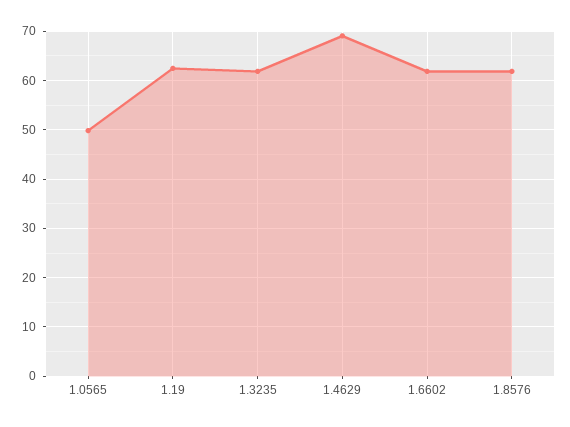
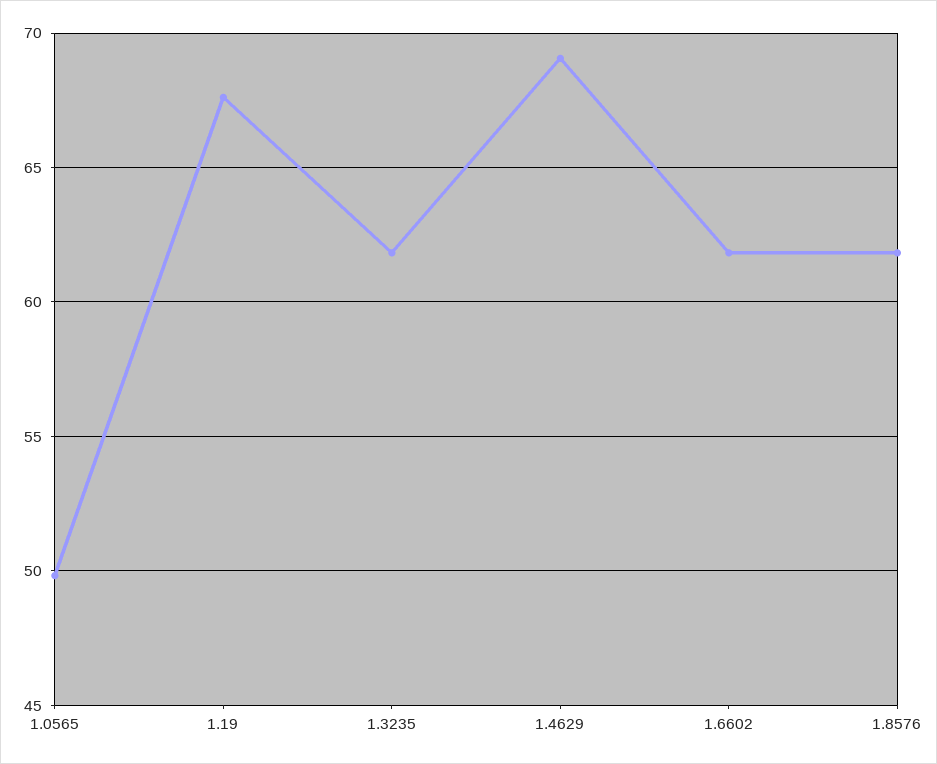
1.19: 62 -> 67.5

